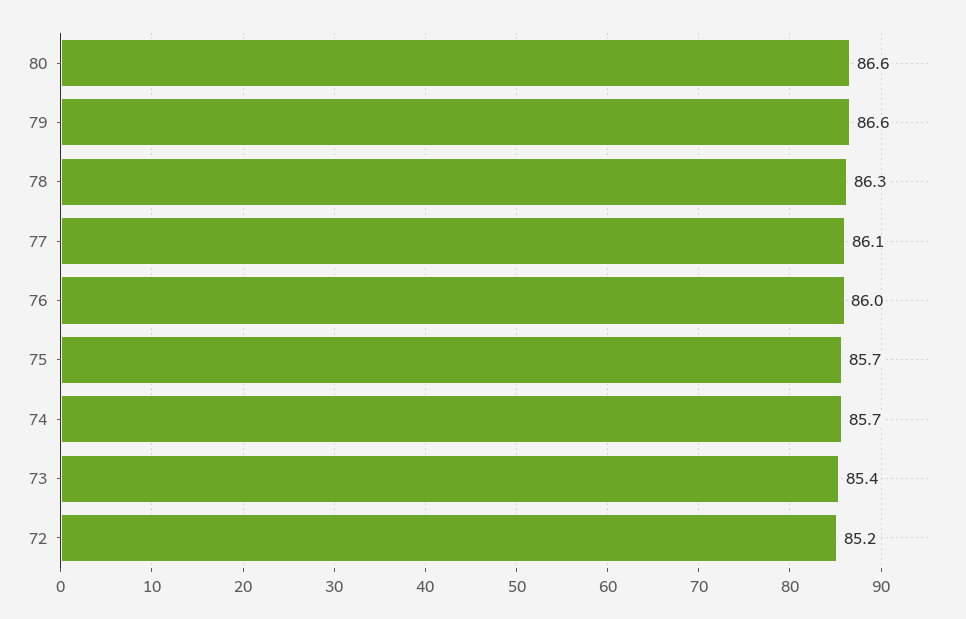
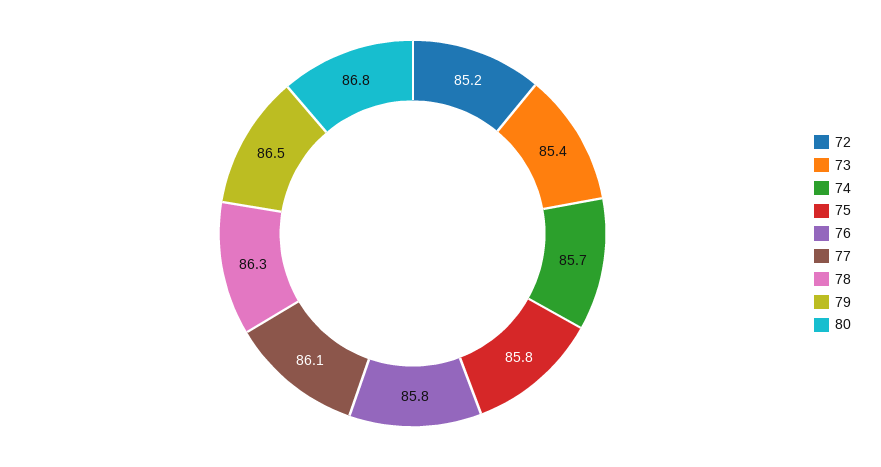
80: 86.6 -> 86.8
79: 86.6 -> 86.5
76: 86 -> 85.8
75: 85.7 -> 85.8

